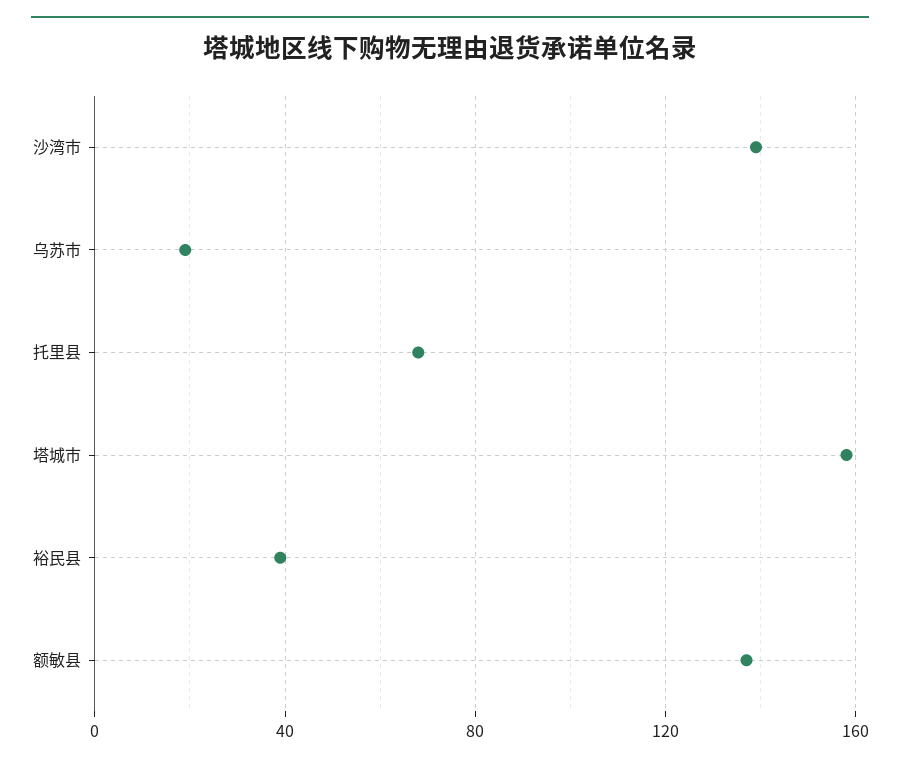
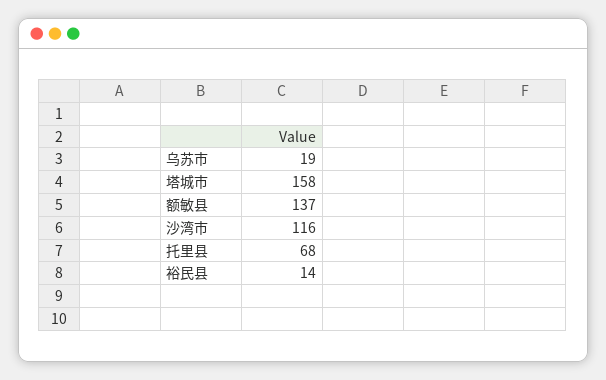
沙湾市: 140 -> 116
裕民县: 40 -> 14

